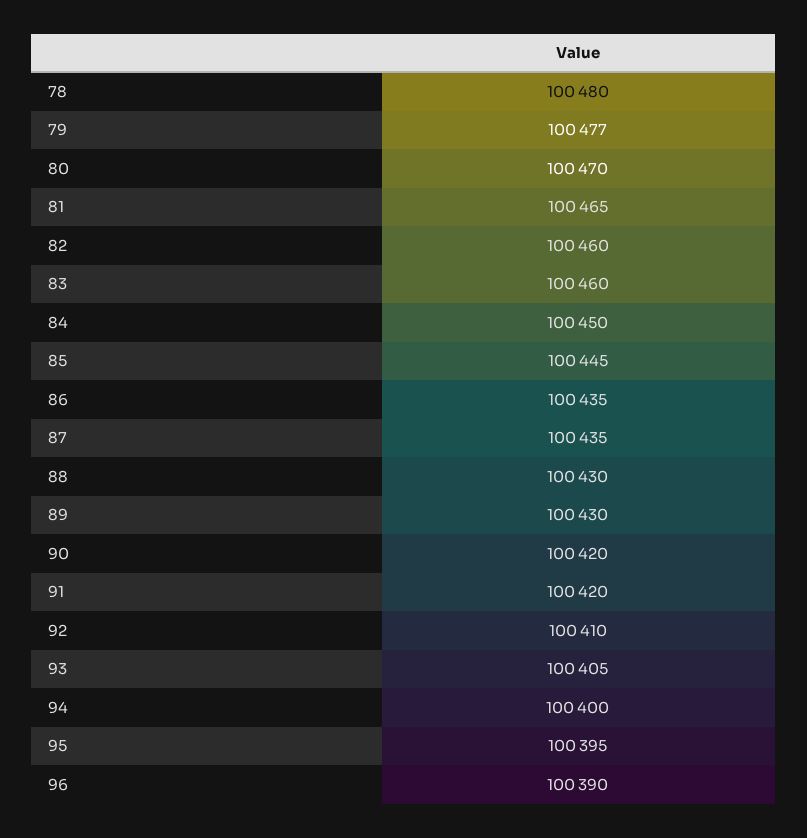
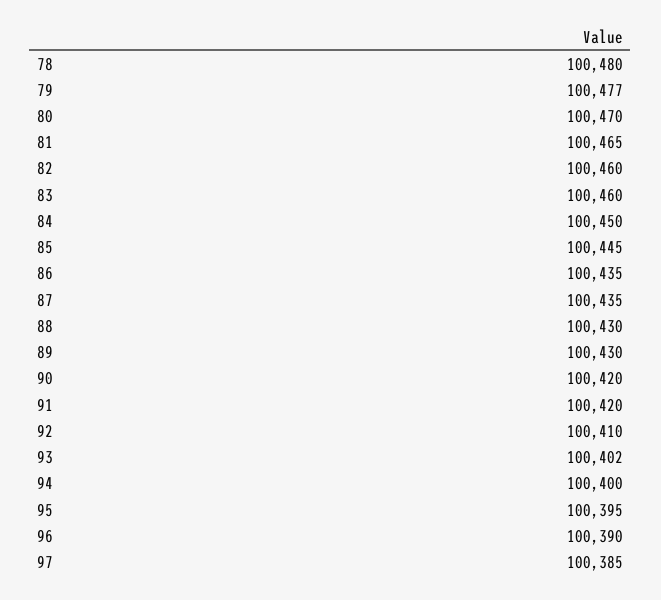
93: 100405 -> 100402
97: none -> 100385

